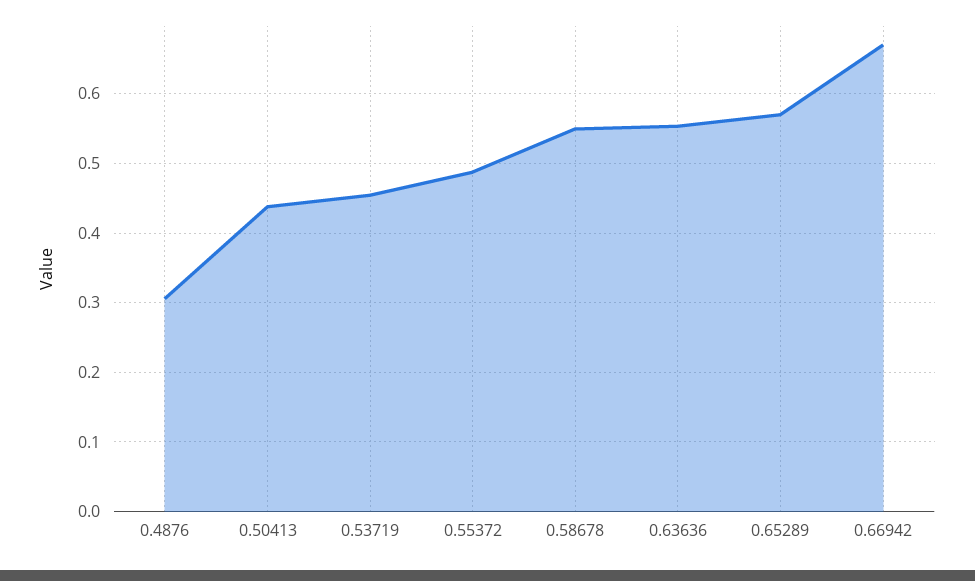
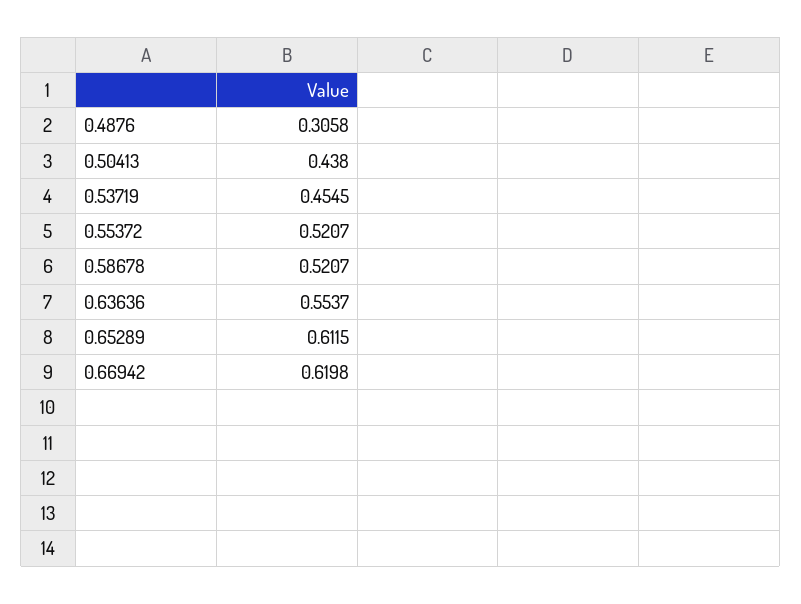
0.55372: 0.49 -> 0.5207
0.58678: 0.55 -> 0.5207
0.65289: 0.57 -> 0.6115
0.66942: 0.67 -> 0.6198

